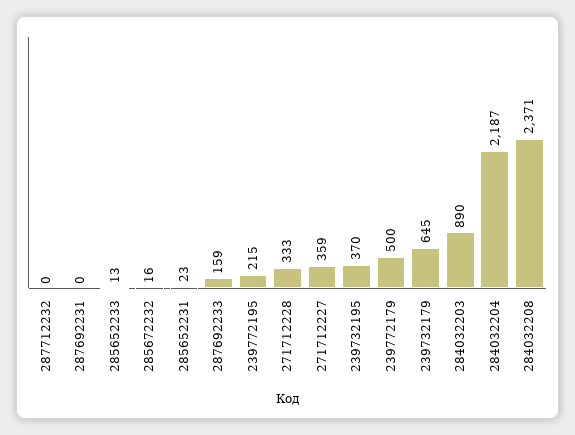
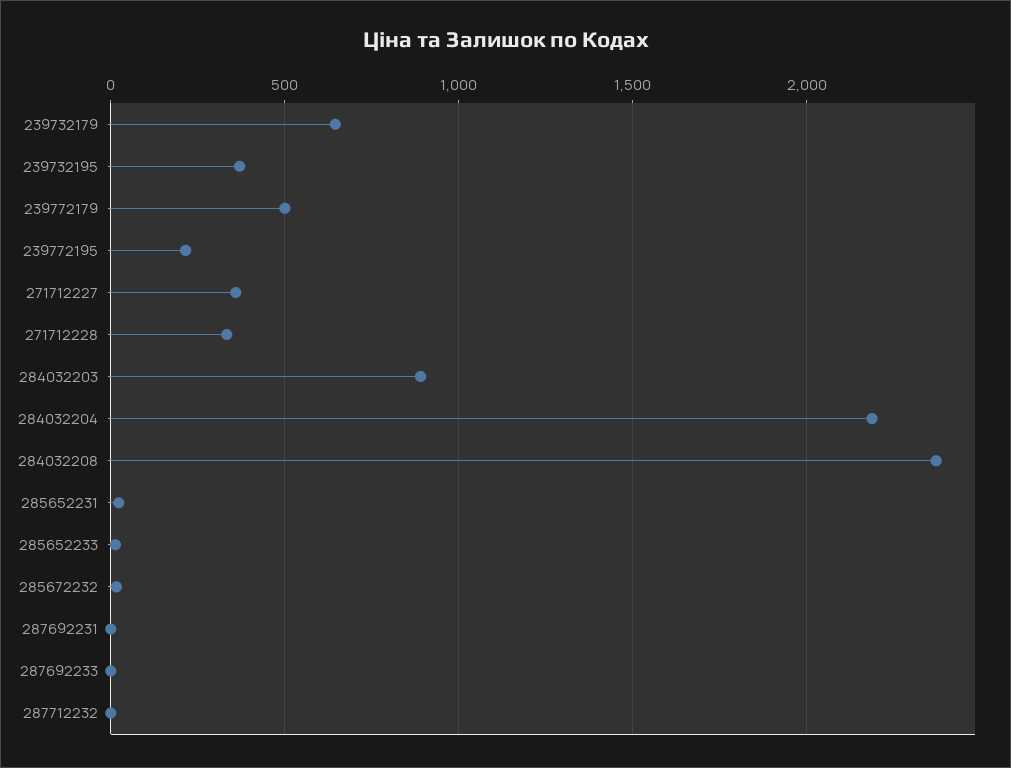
287692233: 159 -> 0

